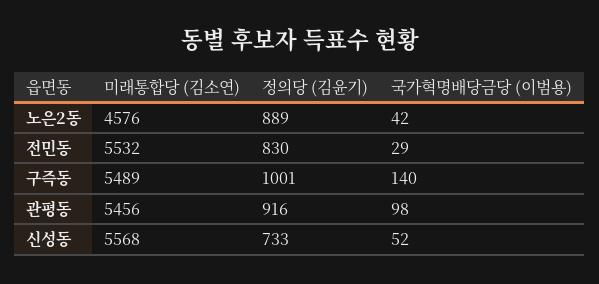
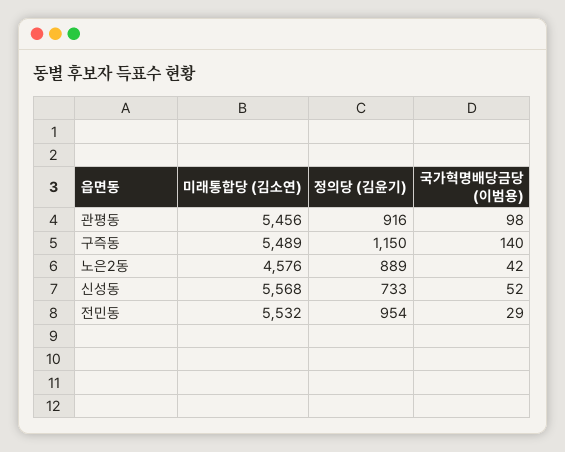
정의당 (김윤기), 전민동: 830 -> 954
정의당 (김윤기), 구즉동: 1001 -> 1150

